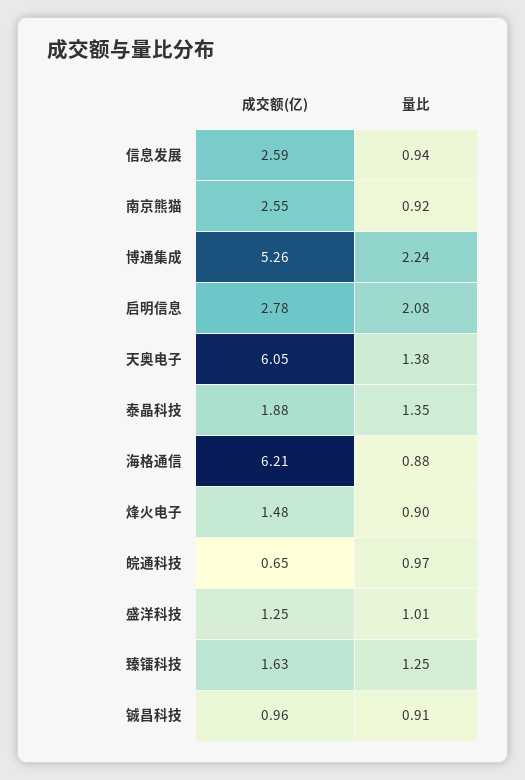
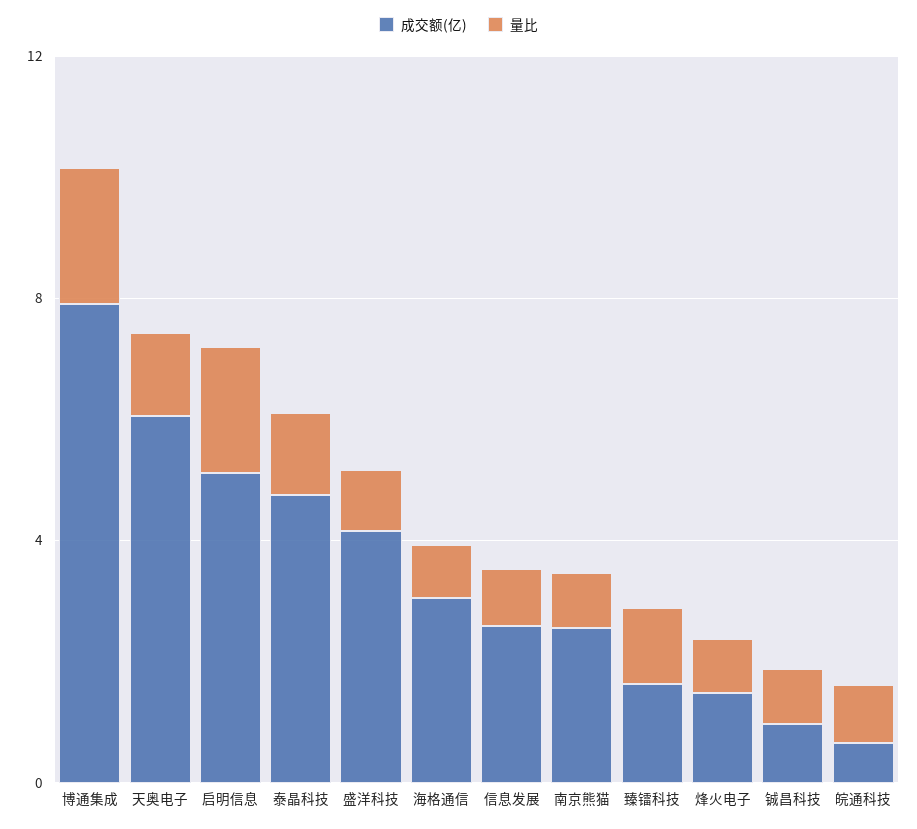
成交额(亿), 博通集成: 5.26 -> 8
成交额(亿), 启明信息: 2.78 -> 5
成交额(亿), 泰晶科技: 1.88 -> 5
成交额(亿), 海格通信: 6.21 -> 3
成交额(亿), 盛洋科技: 1.25 -> 4

